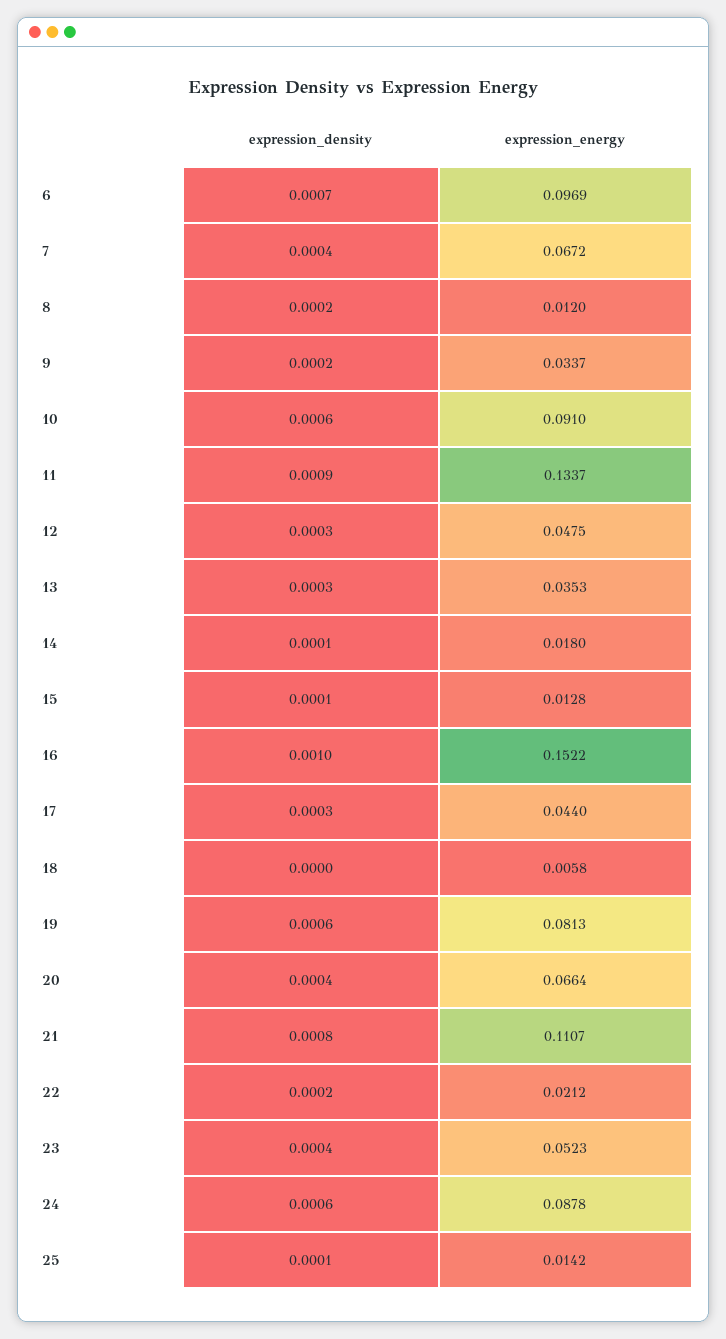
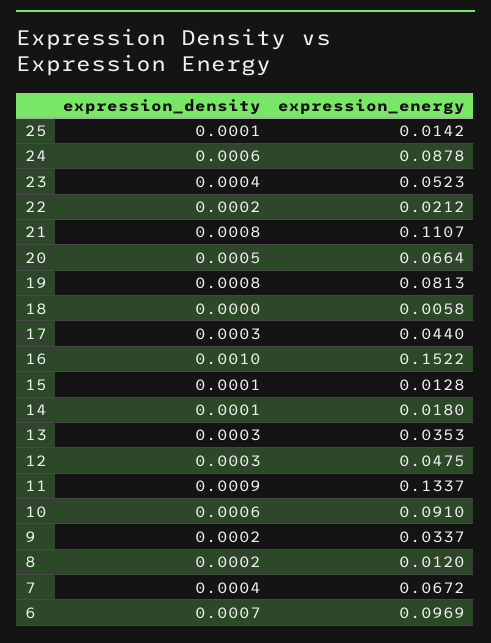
expression_density, 19: 0.0006 -> 0.0008
expression_density, 20: 0.0004 -> 0.0005

